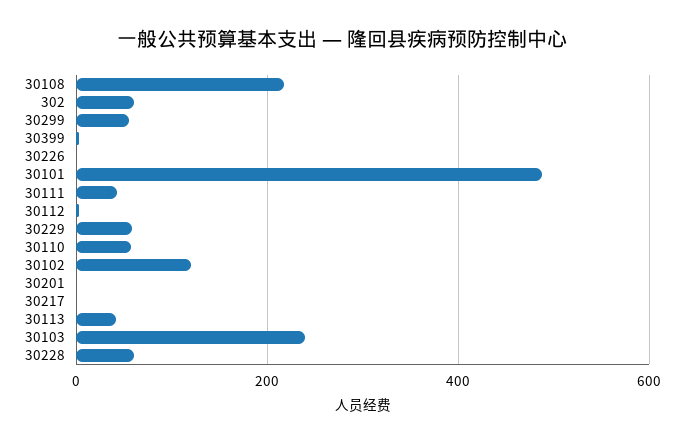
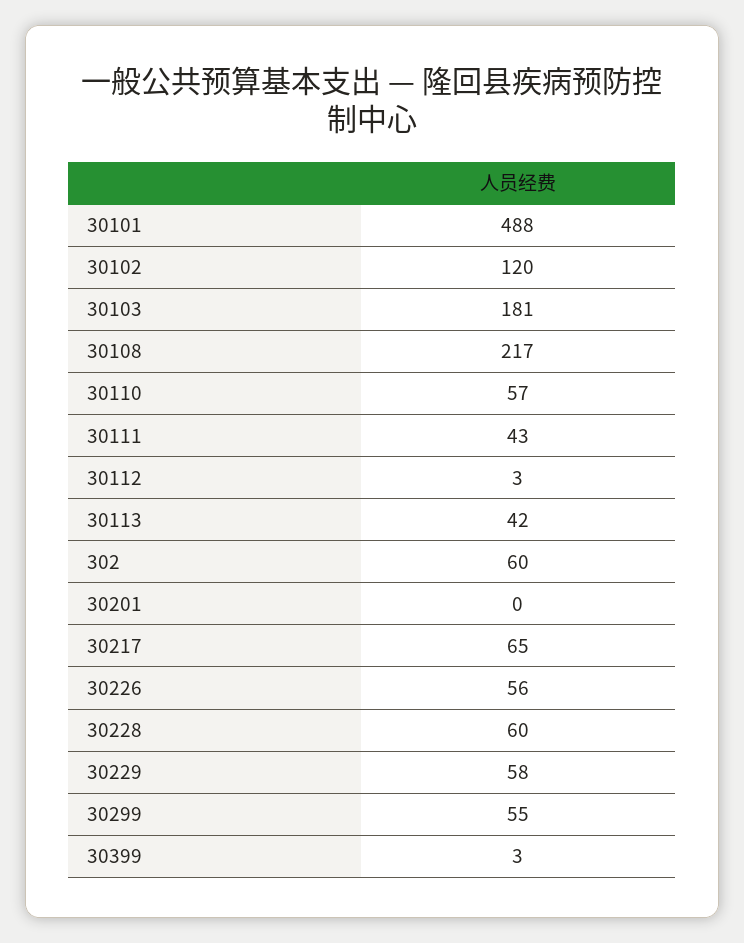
30226: 0 -> 56
30217: 0 -> 65
30103: 240 -> 181

